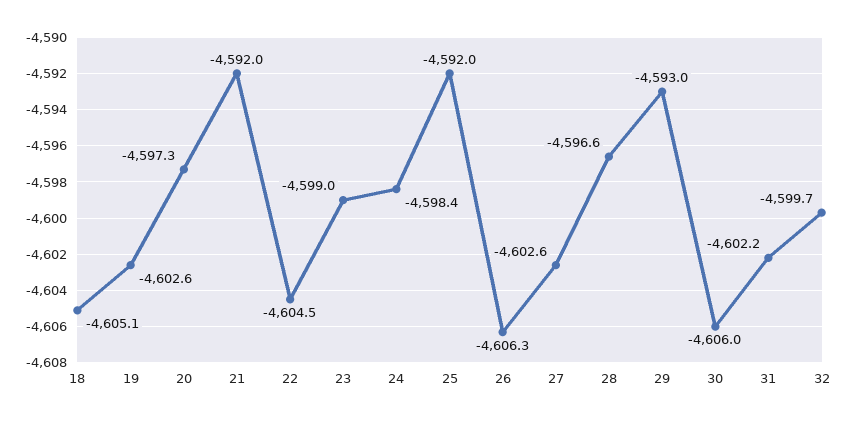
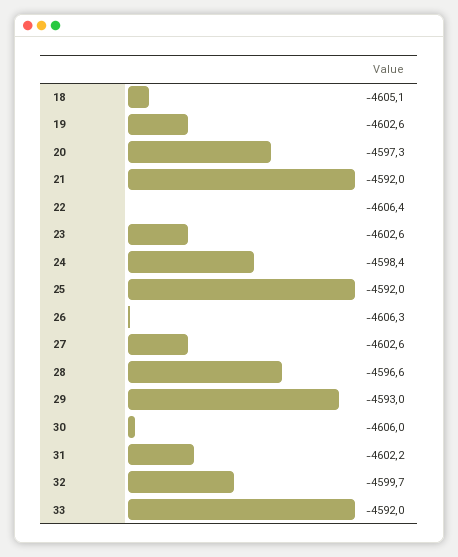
22: -4604.5 -> -4606.4
23: -4599 -> -4602.6
33: none -> -4592

